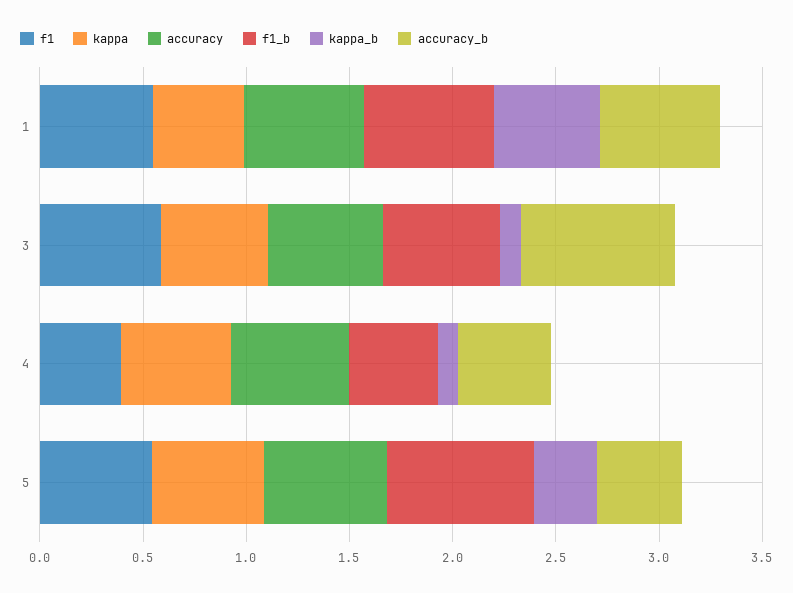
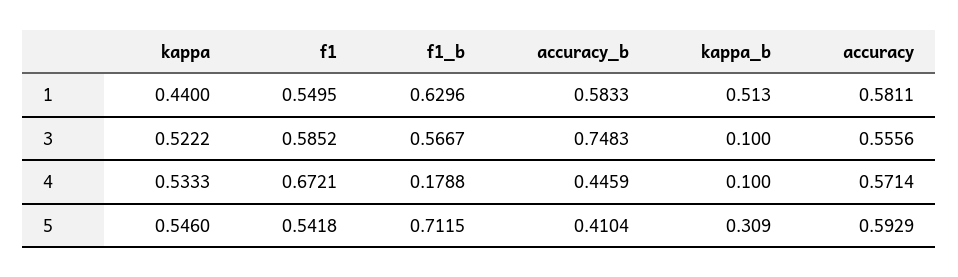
f1, 4: 0.4 -> 0.6721
f1_b, 4: 0.4 -> 0.1788

